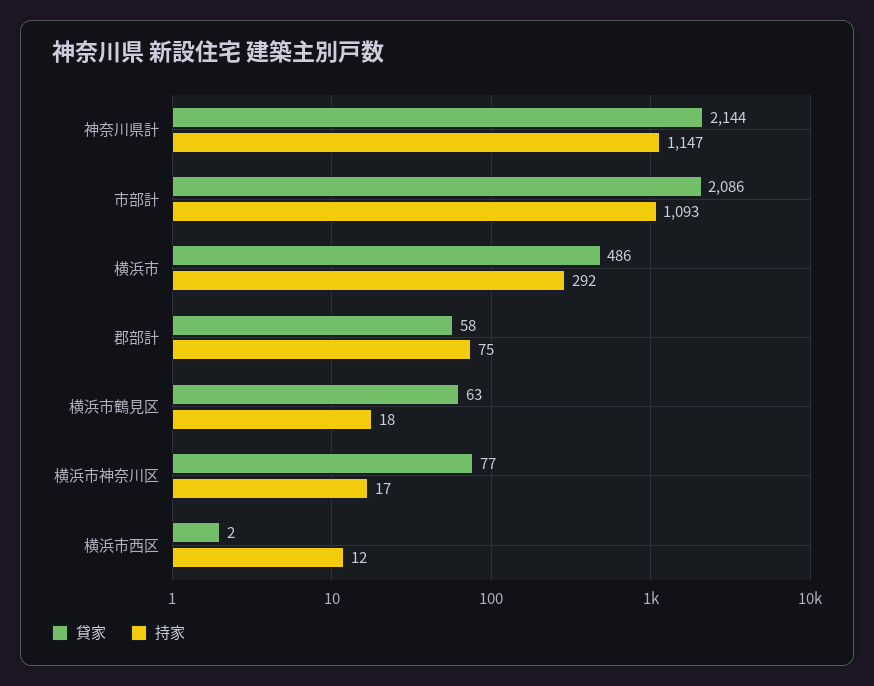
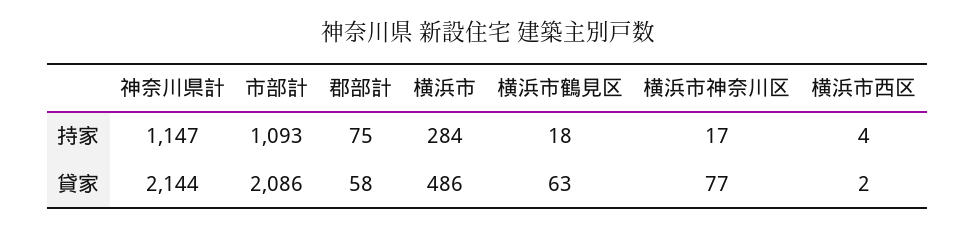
持家, 横浜市: 292 -> 284
持家, 横浜市西区: 12 -> 4

